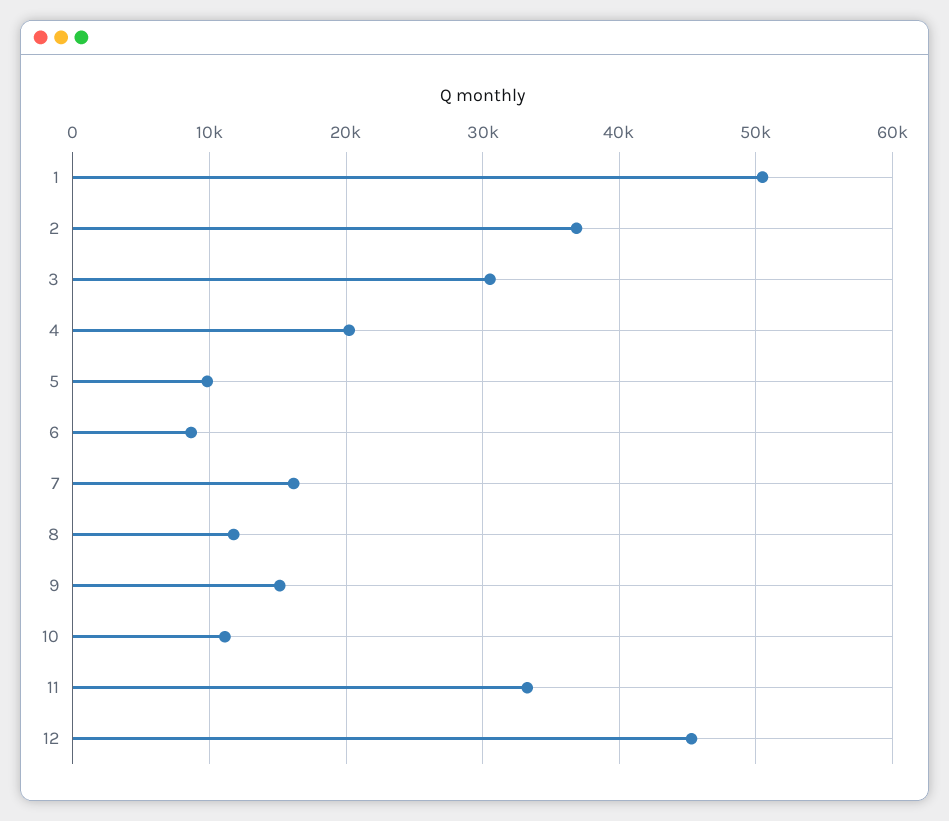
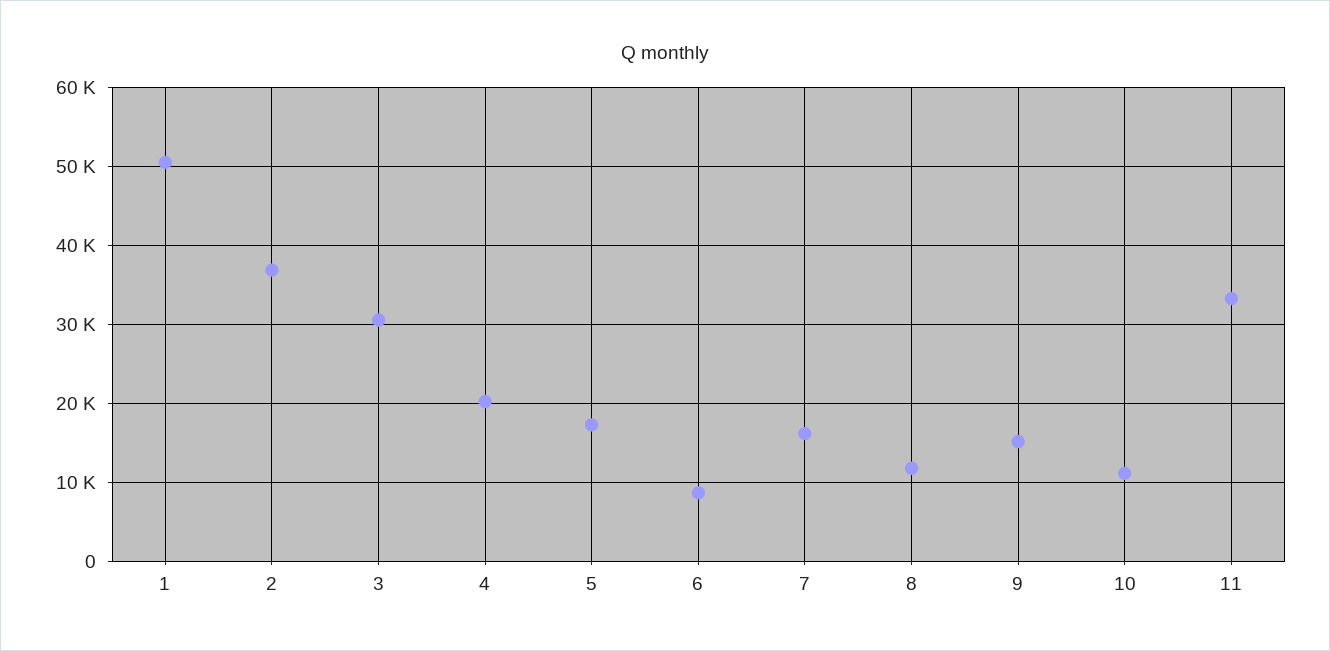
5: 10000 -> 17000
12: 45000 -> none

